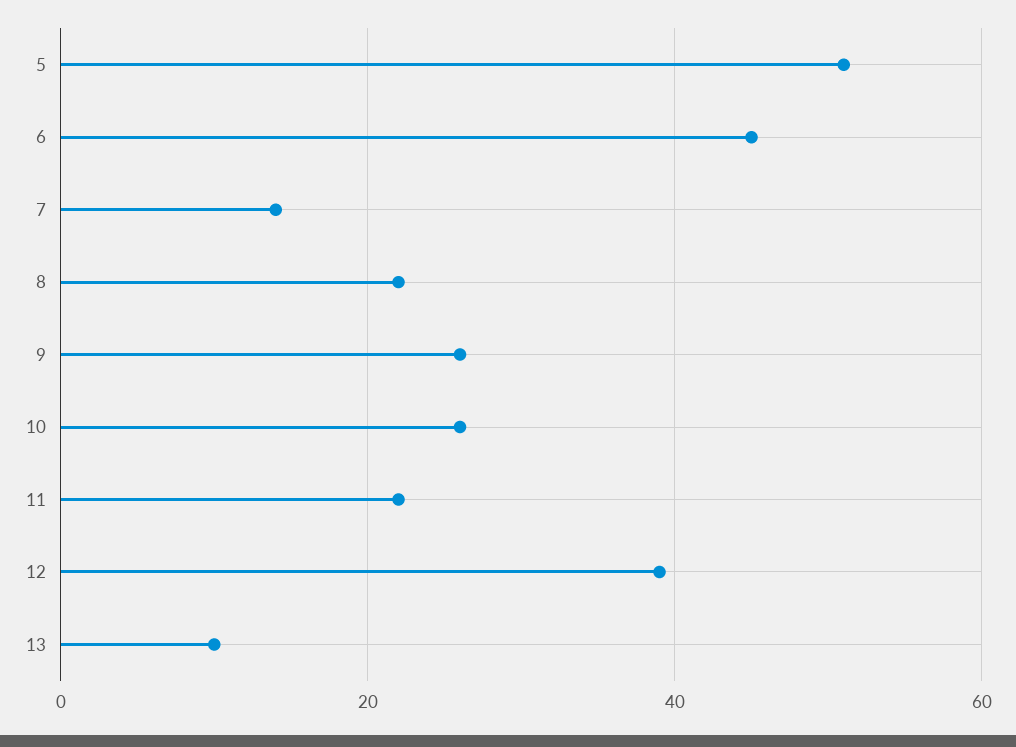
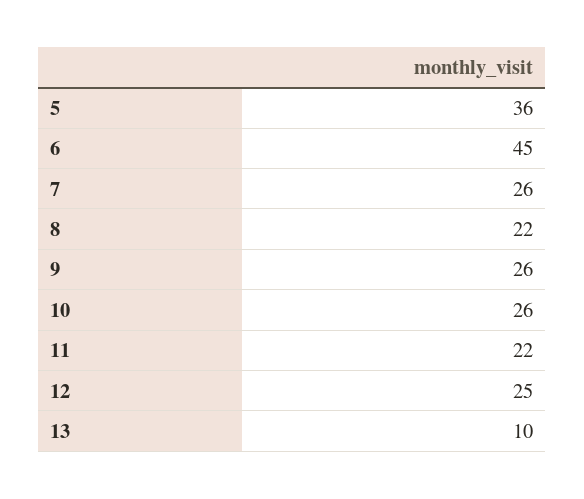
5: 50 -> 36
7: 15 -> 26
12: 40 -> 25

